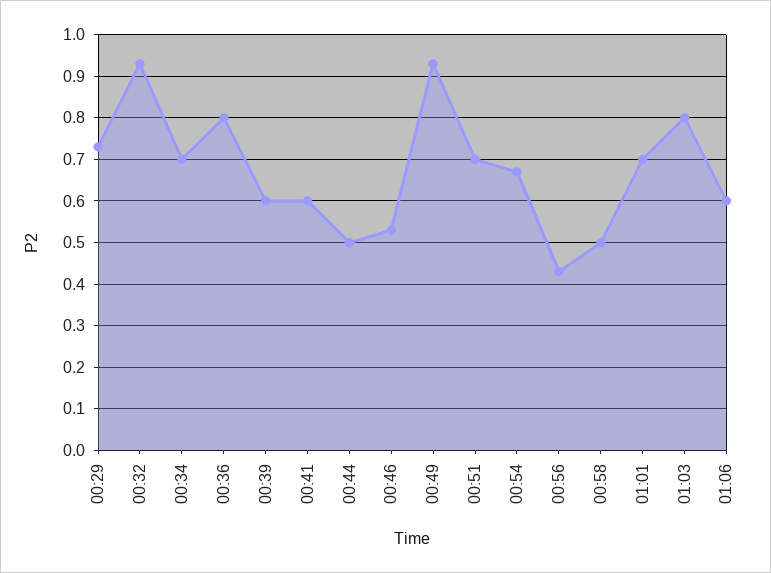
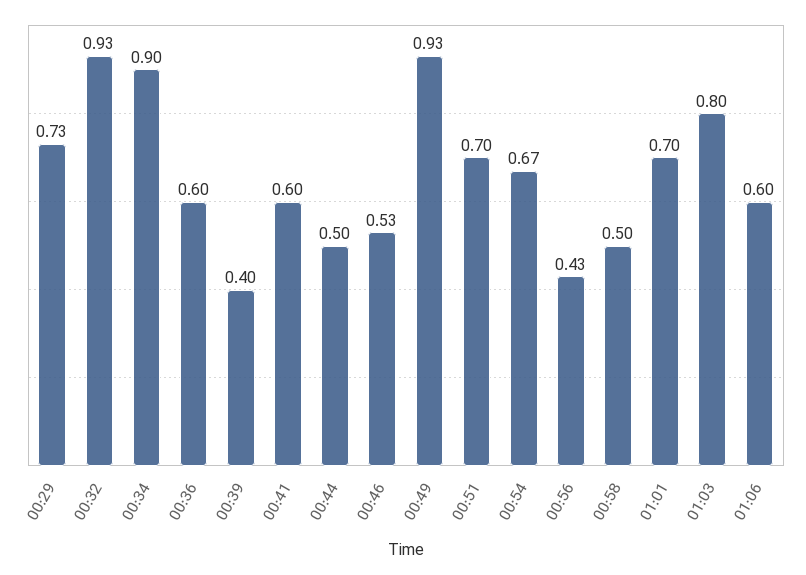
00:34: 0.7 -> 0.9
00:36: 0.8 -> 0.6
00:39: 0.6 -> 0.4

